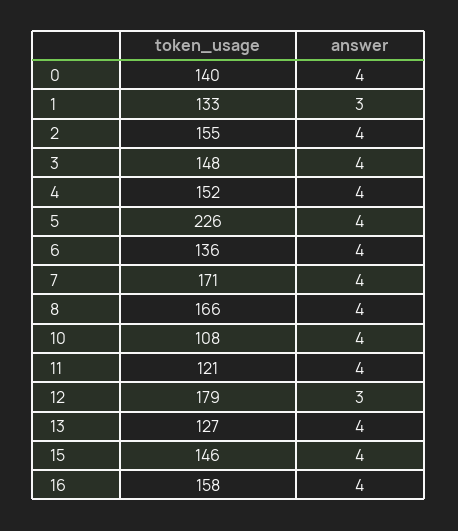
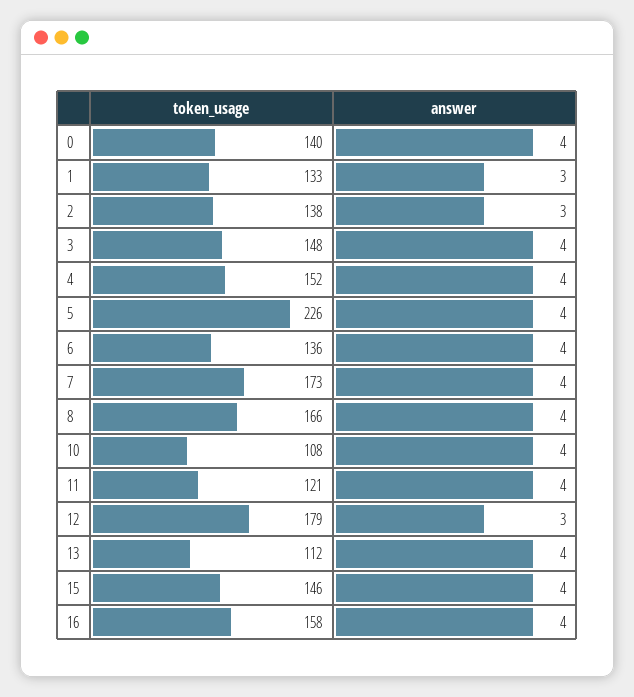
token_usage, 2: 155 -> 138
answer, 2: 4 -> 3
token_usage, 7: 171 -> 173
token_usage, 13: 127 -> 112

